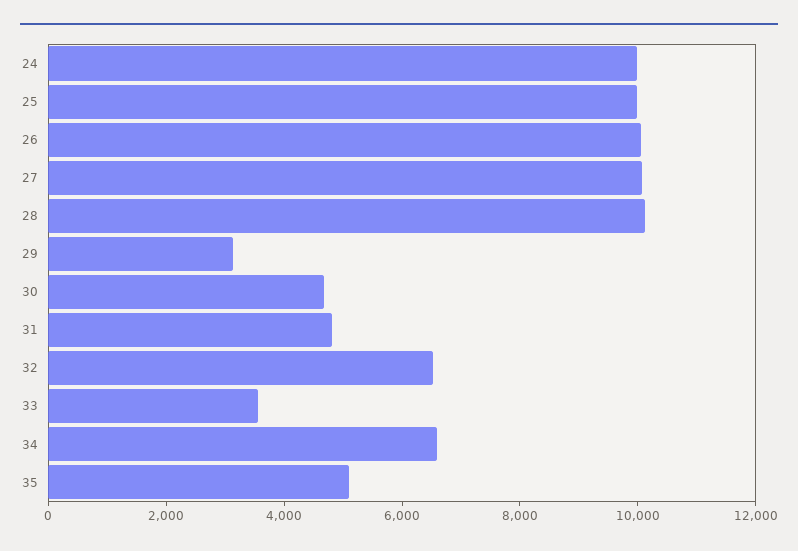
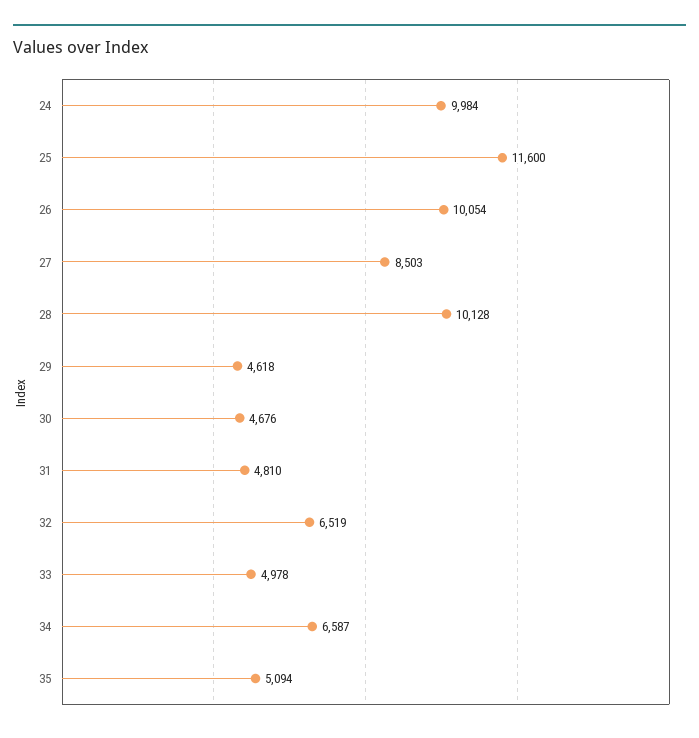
25: 10000 -> 11600
27: 10000 -> 8503
29: 3000 -> 4618
33: 3500 -> 4978

